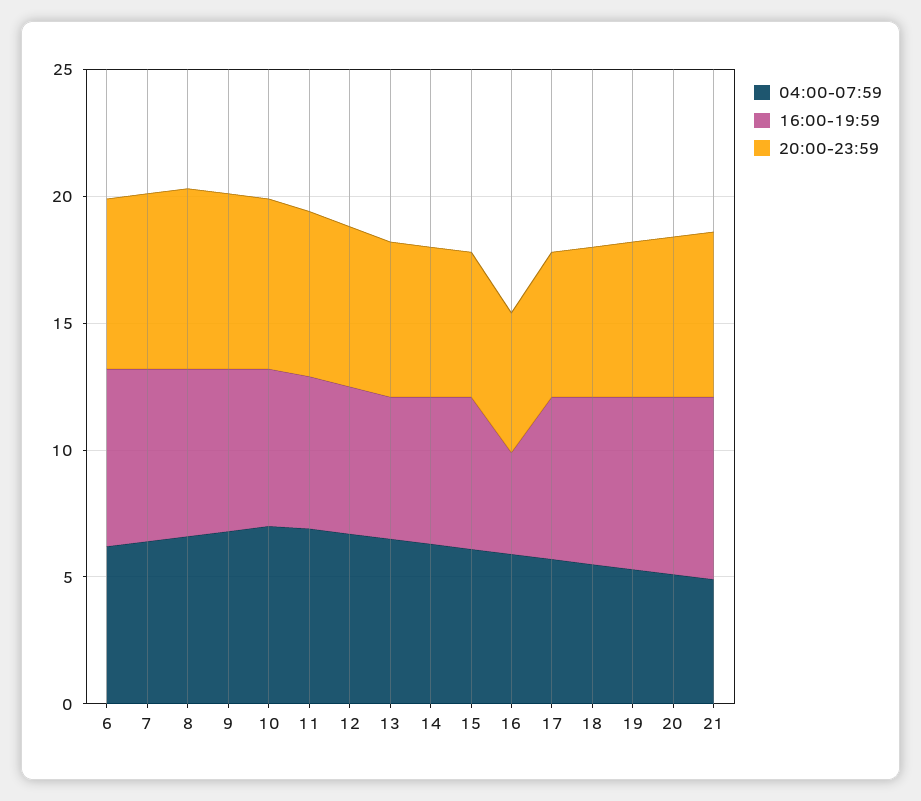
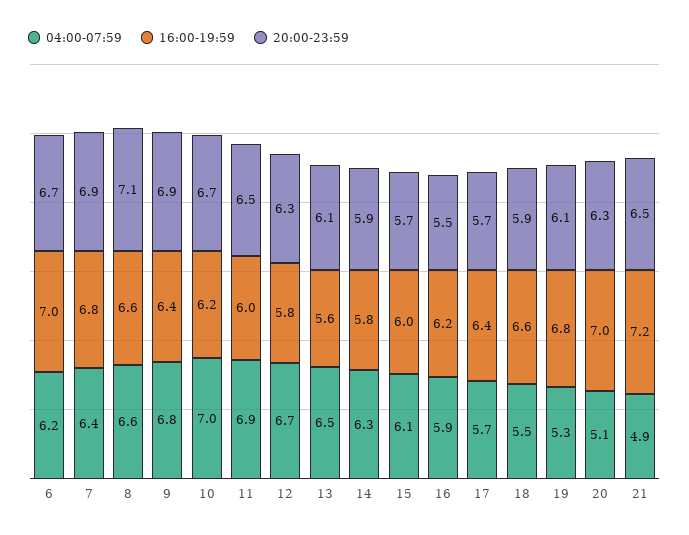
16:00-19:59, 16: 4 -> 6.2

